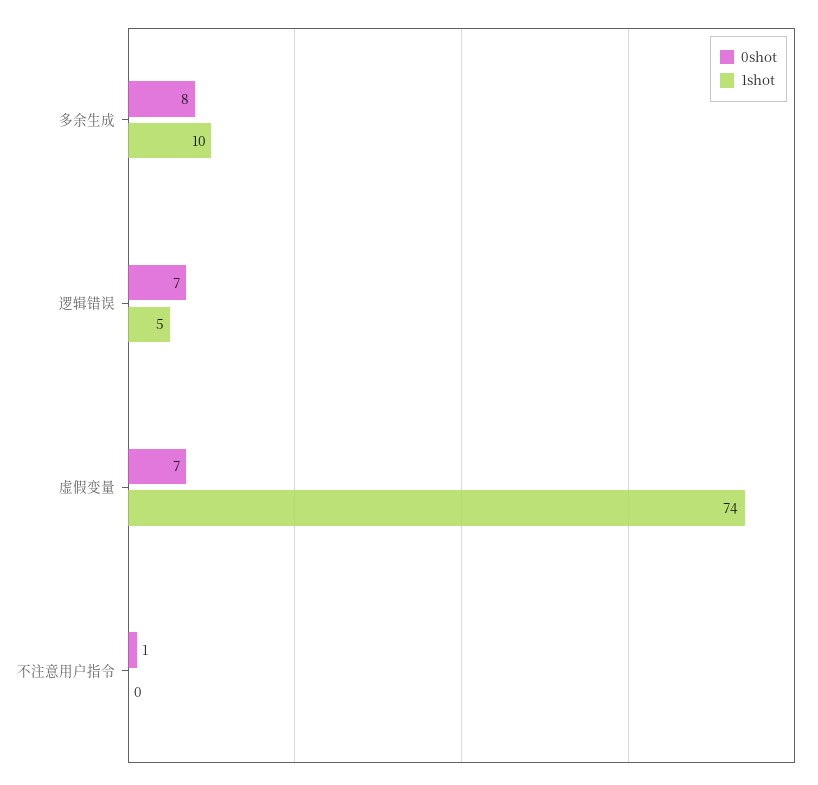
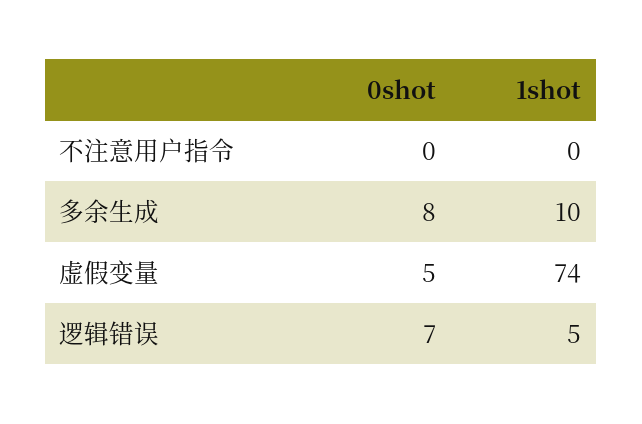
0shot, 虚假变量: 7 -> 5
0shot, 不注意用户指令: 1 -> 0

